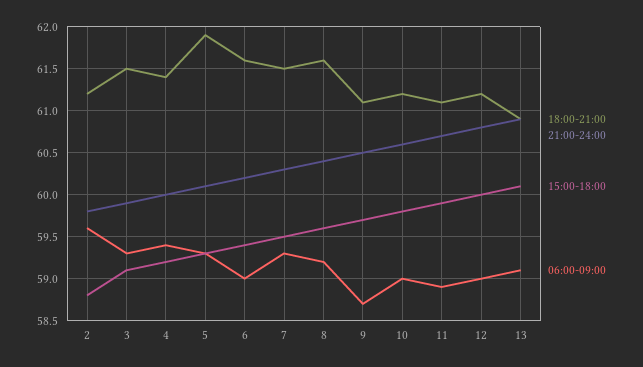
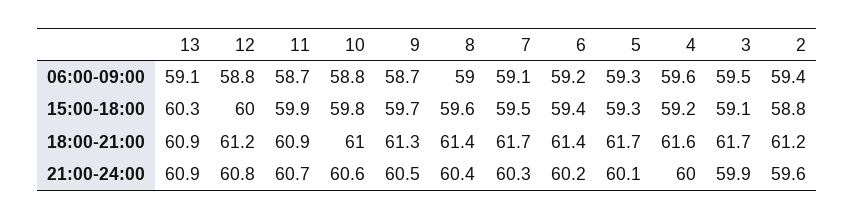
21:00-24:00, 2: 59.8 -> 59.6
06:00-09:00, 2: 59.6 -> 59.4
18:00-21:00, 3: 61.5 -> 61.7
06:00-09:00, 3: 59.3 -> 59.5
18:00-21:00, 4: 61.4 -> 61.6
06:00-09:00, 4: 59.4 -> 59.6
18:00-21:00, 5: 61.9 -> 61.7
18:00-21:00, 6: 61.6 -> 61.4
06:00-09:00, 6: 59 -> 59.2
18:00-21:00, 7: 61.5 -> 61.7
06:00-09:00, 7: 59.3 -> 59.1
18:00-21:00, 8: 61.6 -> 61.4
06:00-09:00, 8: 59.2 -> 59
18:00-21:00, 9: 61.1 -> 61.3
18:00-21:00, 10: 61.2 -> 61
06:00-09:00, 10: 59 -> 58.8
18:00-21:00, 11: 61.1 -> 60.9
06:00-09:00, 11: 58.9 -> 58.7
06:00-09:00, 12: 59 -> 58.8
15:00-18:00, 13: 60.1 -> 60.3

